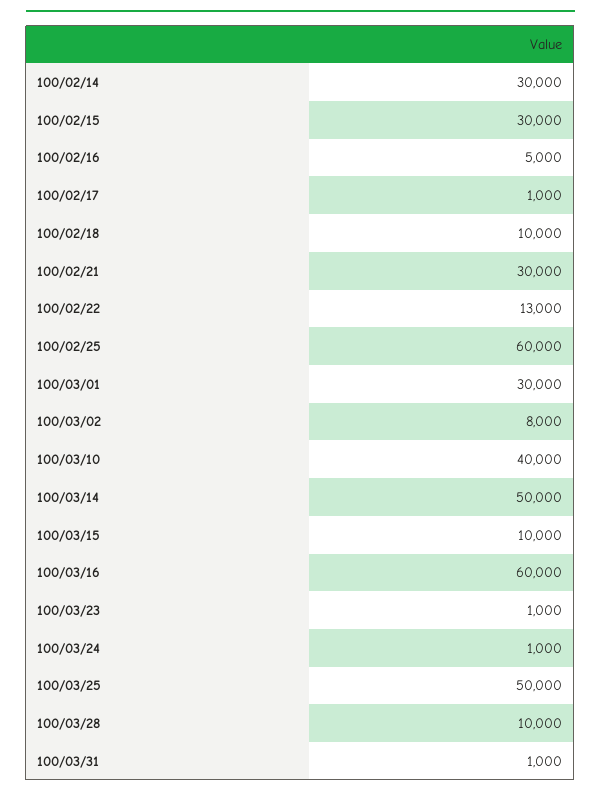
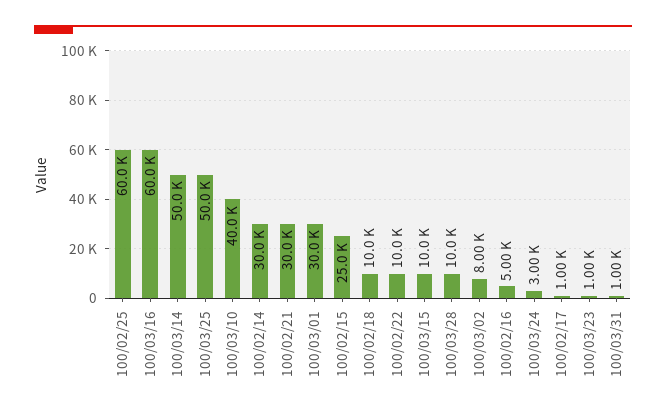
100/02/15: 30000 -> 25000
100/02/22: 13000 -> 10000
100/03/24: 1000 -> 3000

